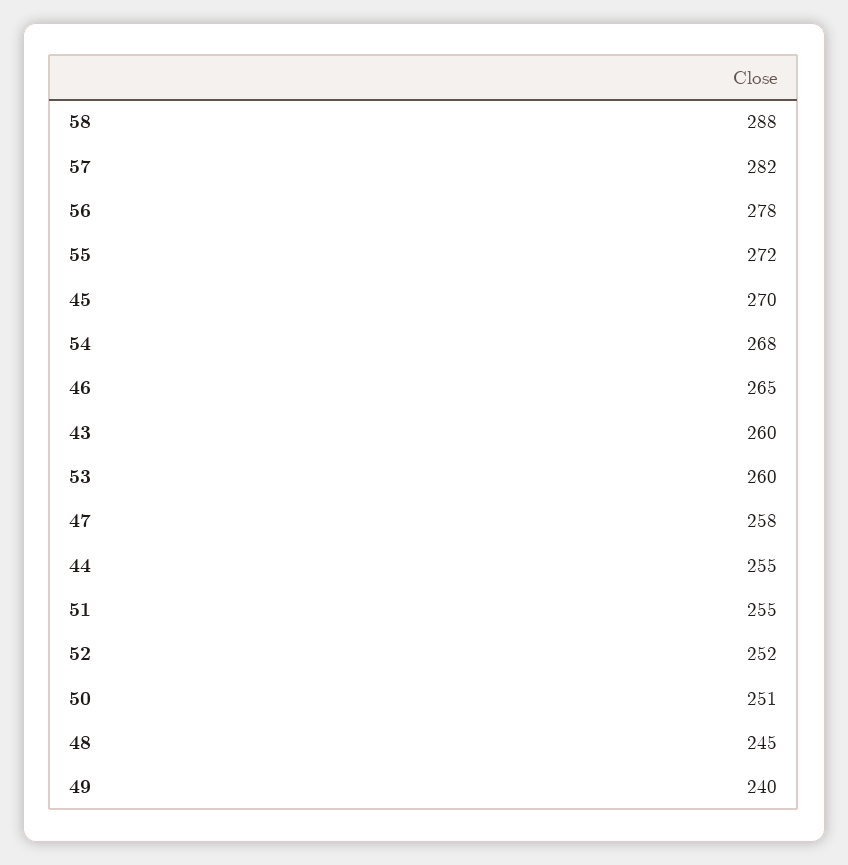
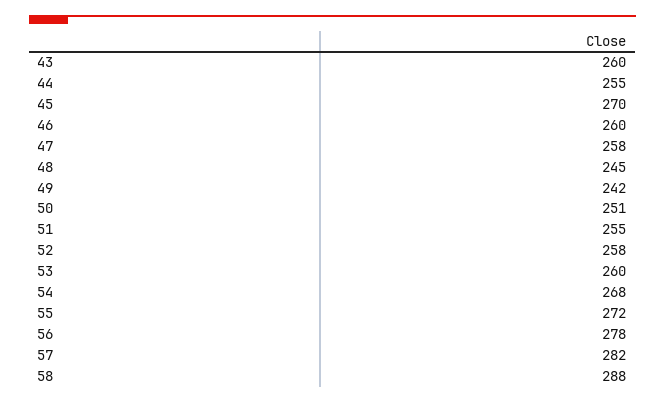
46: 265 -> 260
52: 252 -> 258
49: 240 -> 242

